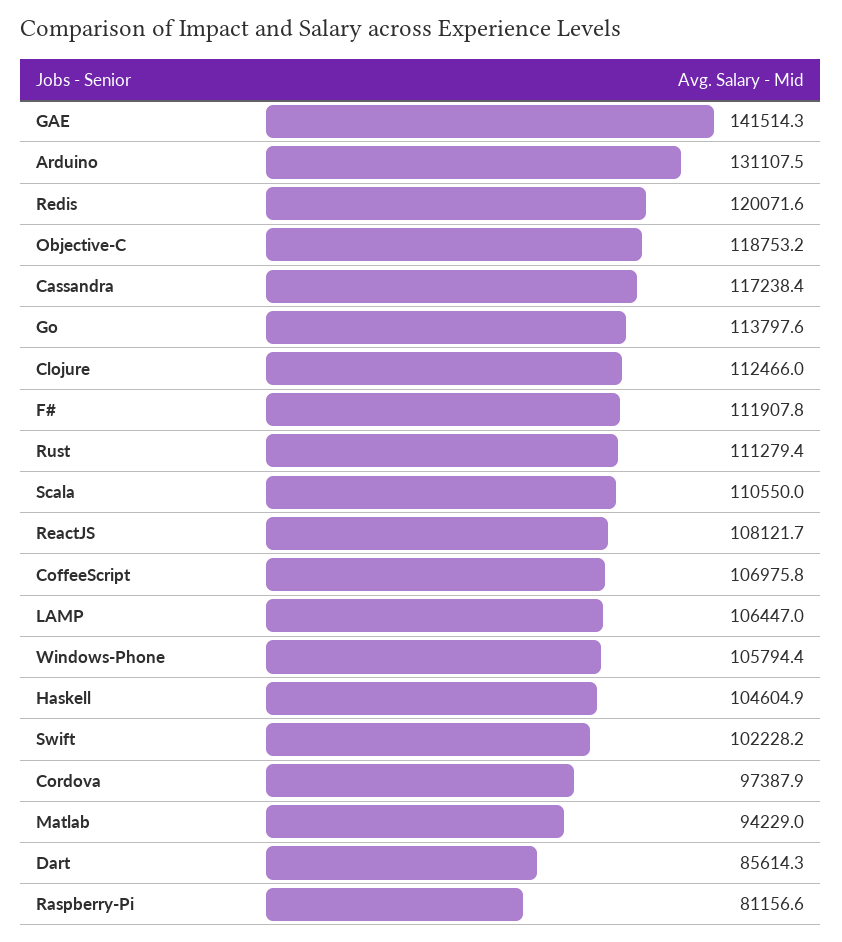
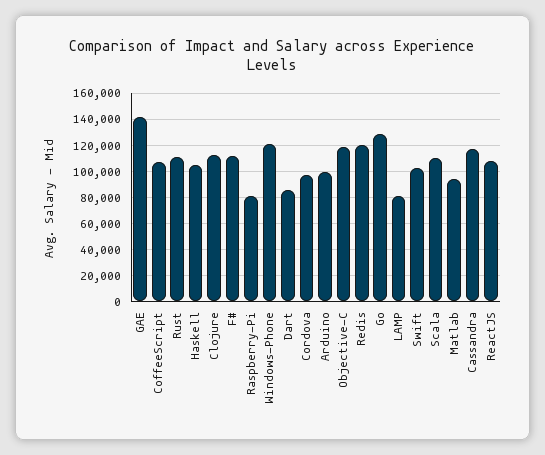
Arduino: 131107.5 -> 100000
Go: 113797.6 -> 130000
LAMP: 106447 -> 80000
Windows-Phone: 105794.4 -> 120000

